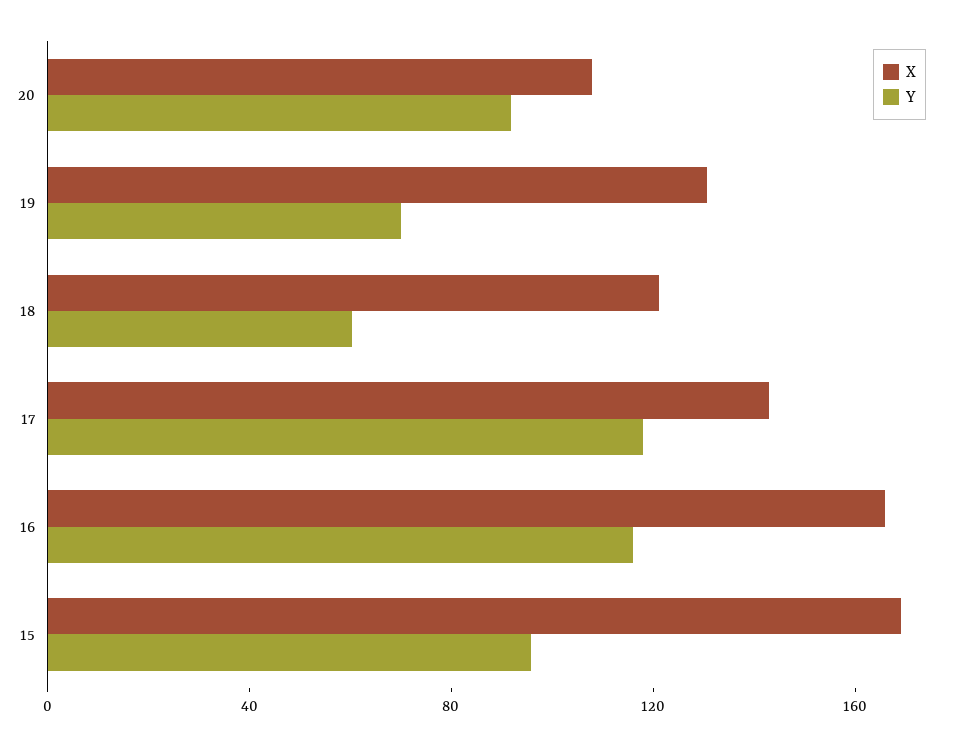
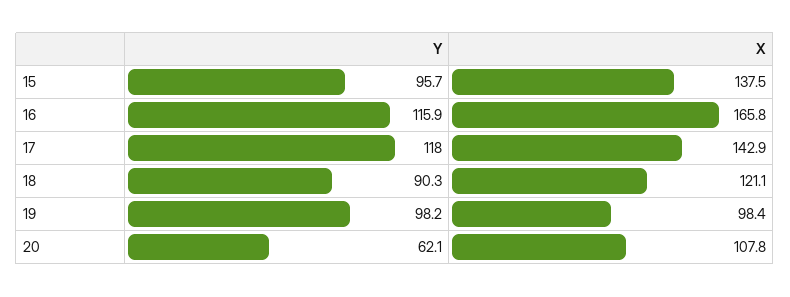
Y, 20: 90 -> 62.1
X, 19: 130 -> 98.4
Y, 19: 70 -> 98.2
Y, 18: 60 -> 90.3
X, 15: 170 -> 137.5

